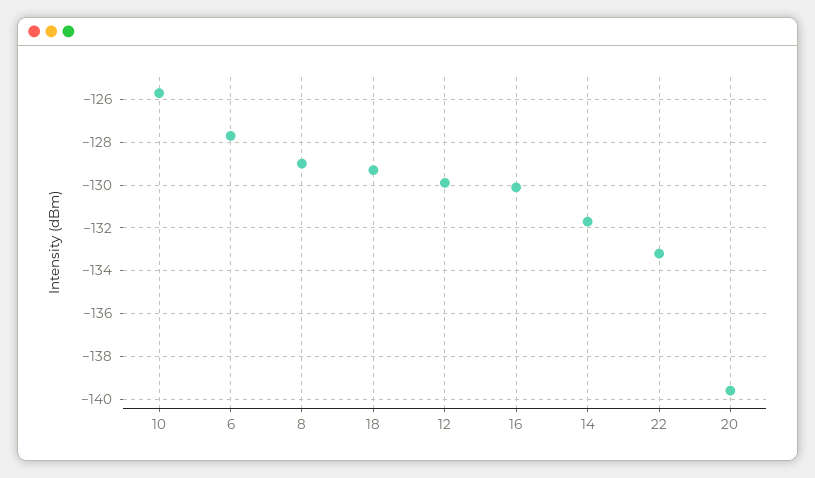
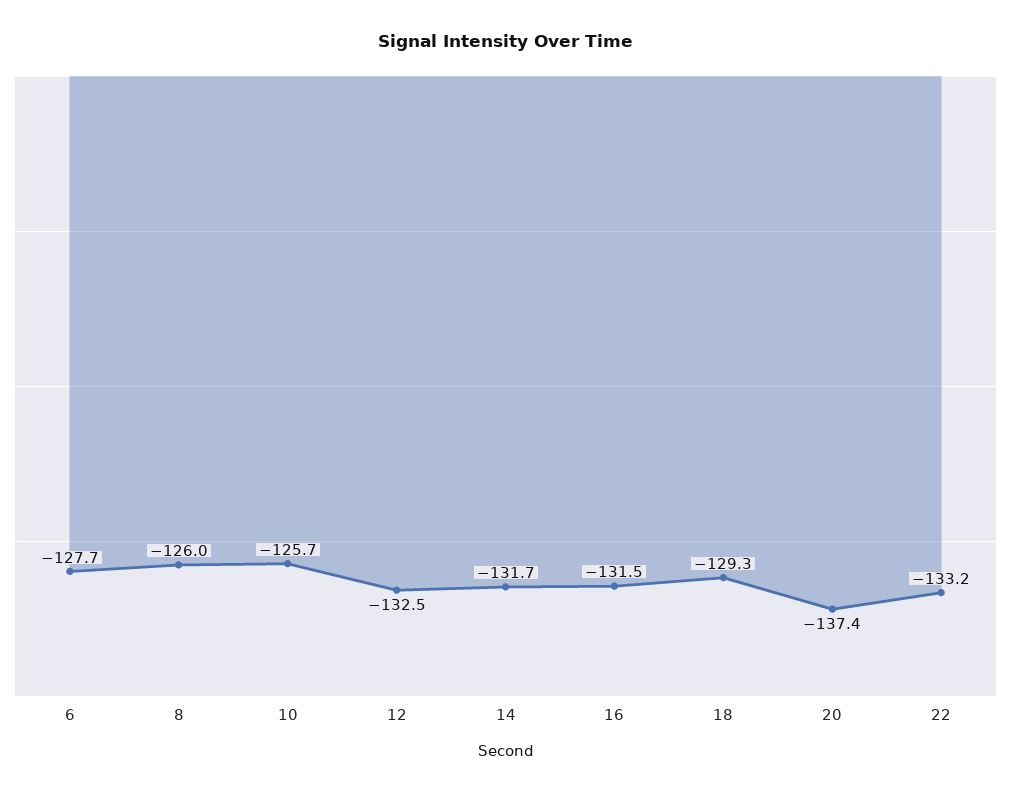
8: -129 -> -126
12: -130 -> -132.5
16: -130 -> -131.5
20: -139.5 -> -137.4

